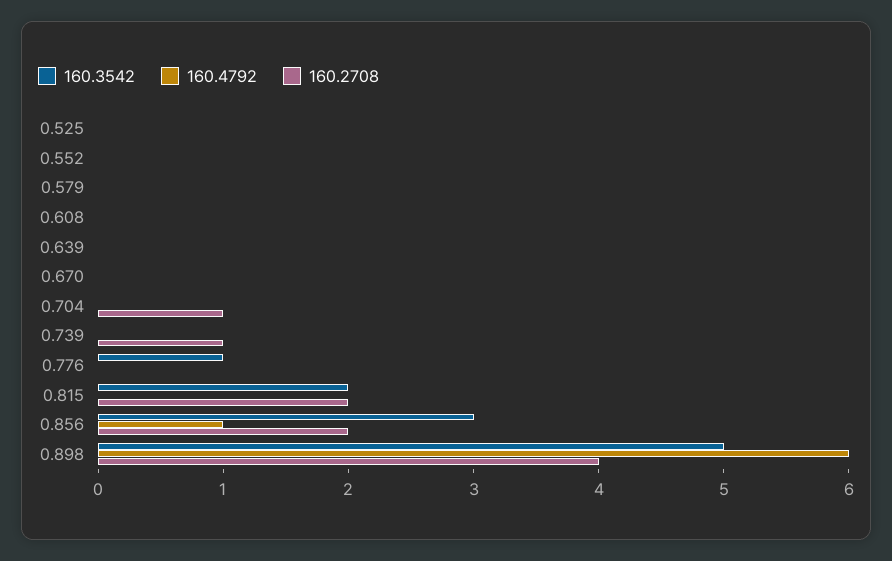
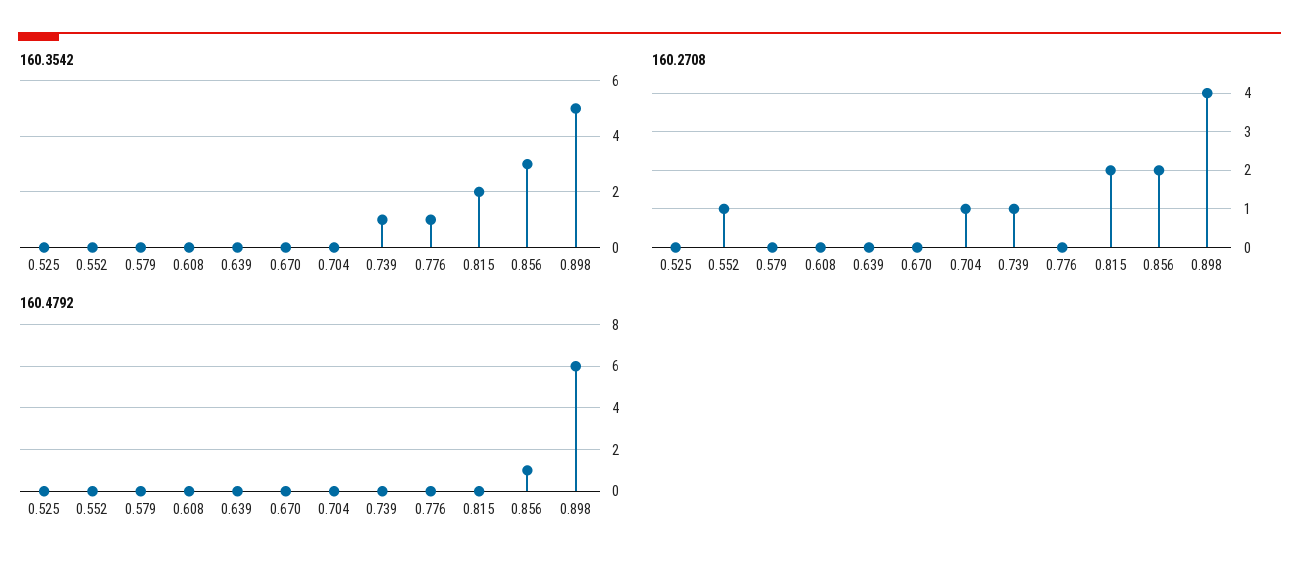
160.2708, 0.552: 0 -> 1
160.3542, 0.739: 0 -> 1

